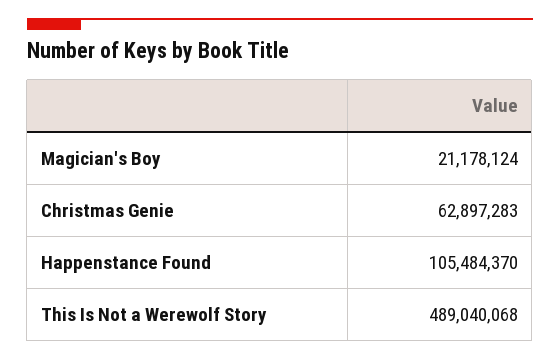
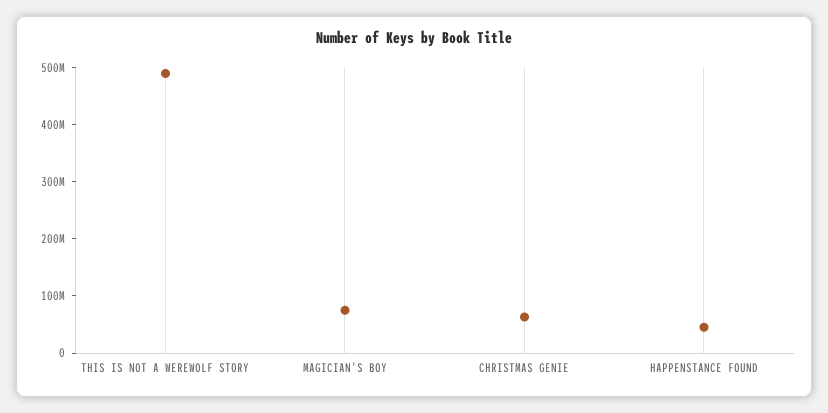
Magician's Boy: 21178124 -> 80000000
Happenstance Found: 105484370 -> 40000000

